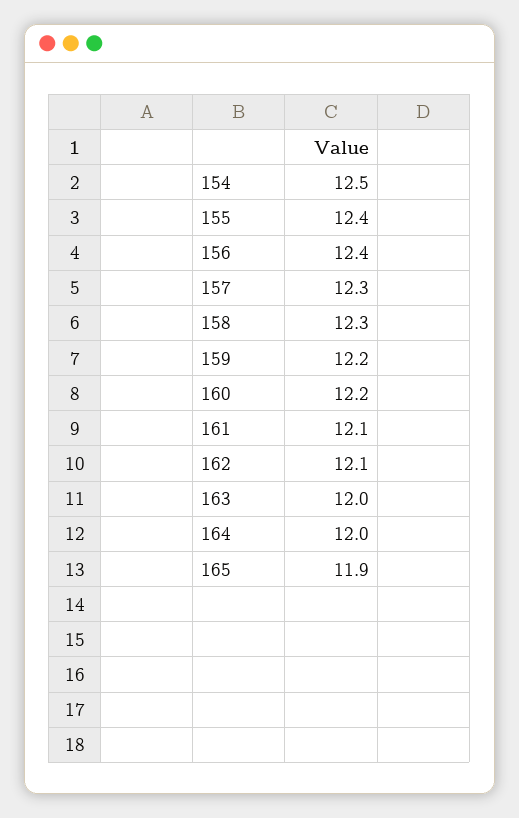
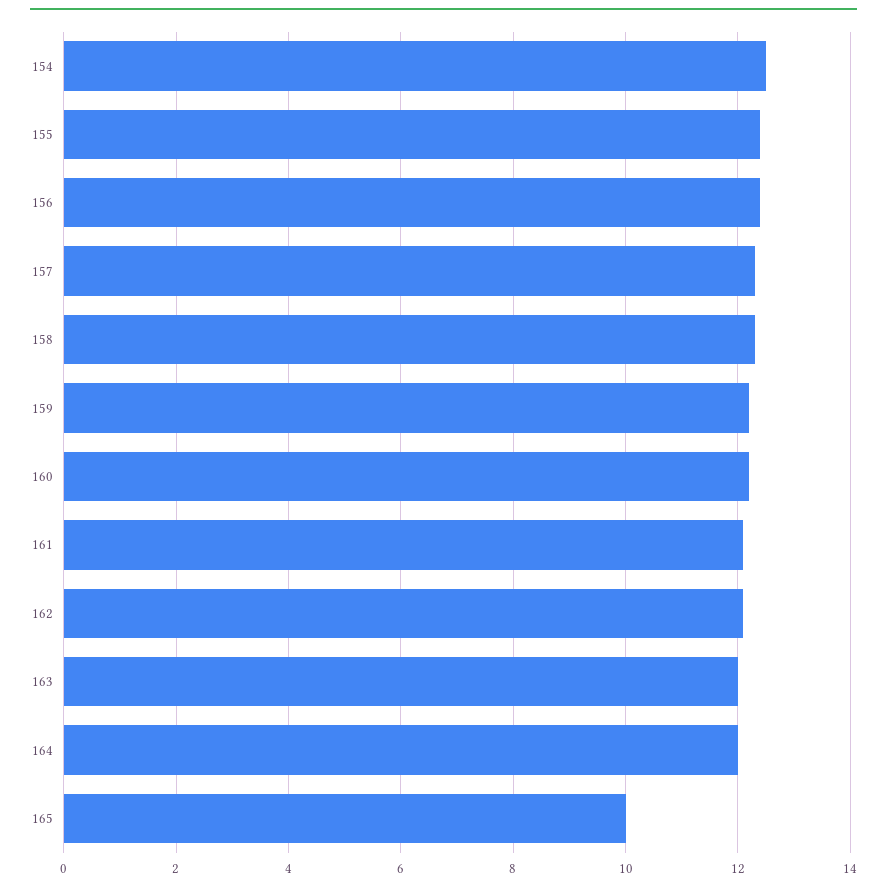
165: 11.9 -> 10

